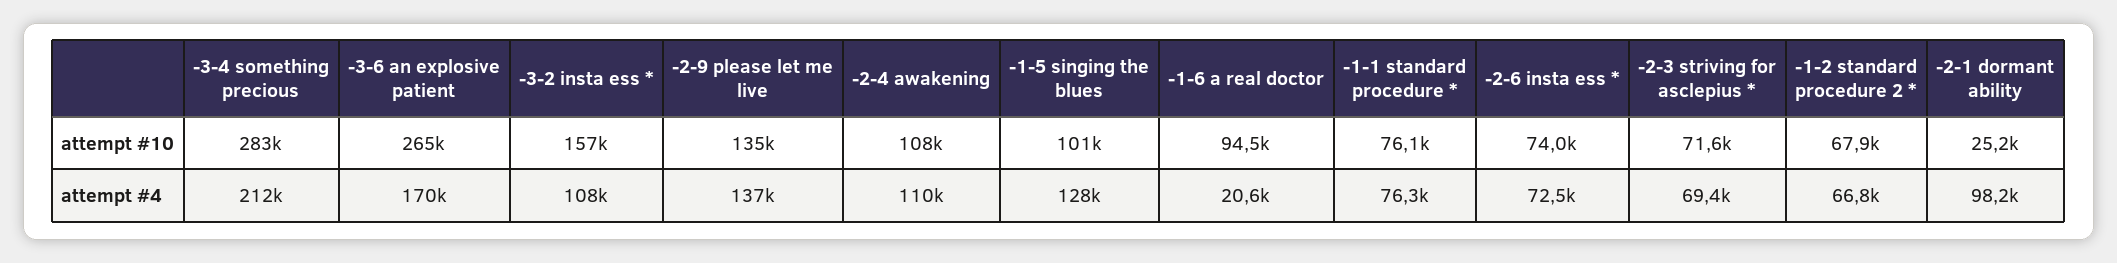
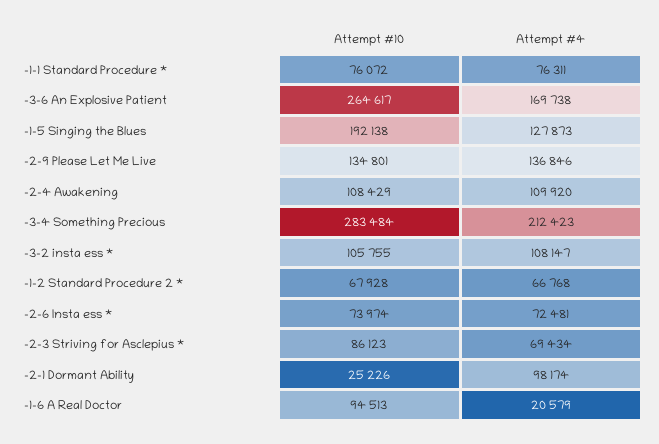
-3-2 insta ess *, attempt #10: 157000 -> 105755
-1-5 singing the blues, attempt #10: 101000 -> 192138
-2-3 striving for asclepius *, attempt #10: 71600 -> 86123

